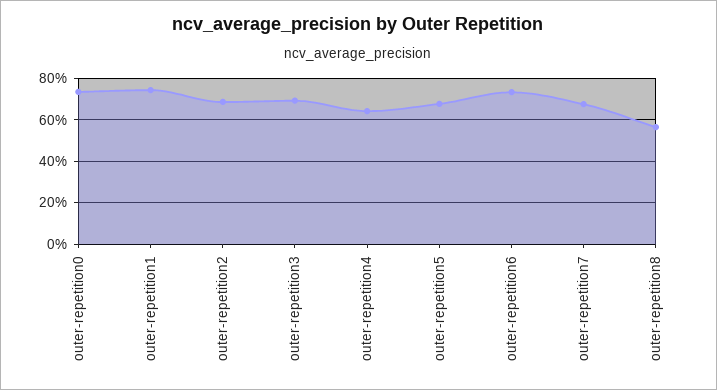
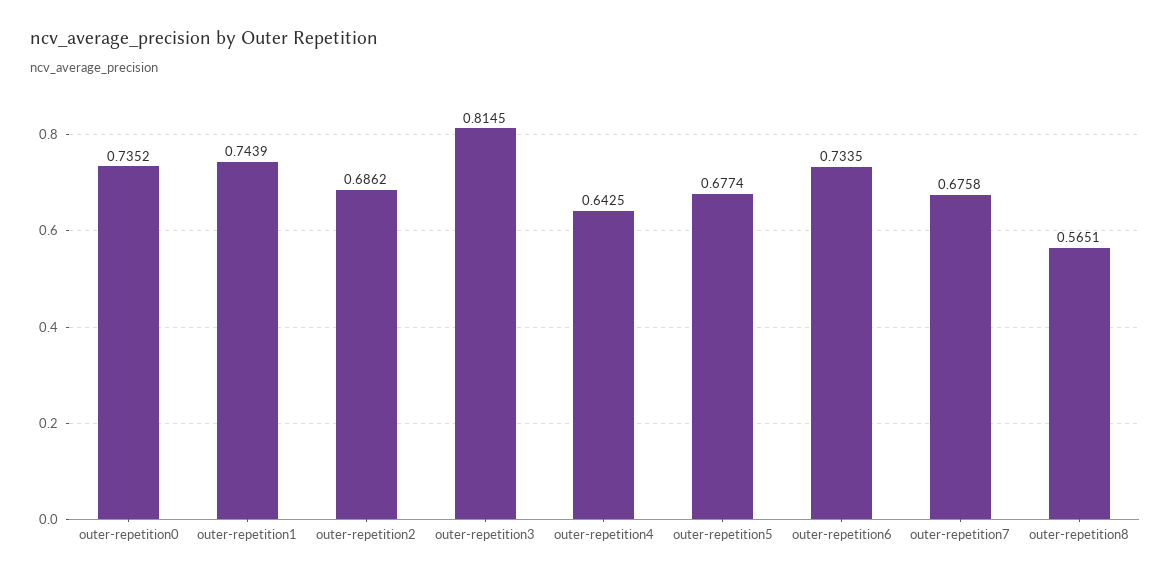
outer-repetition3: 0.7 -> 0.8145

